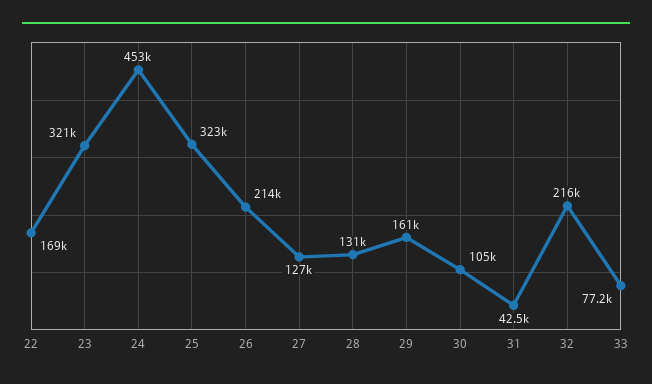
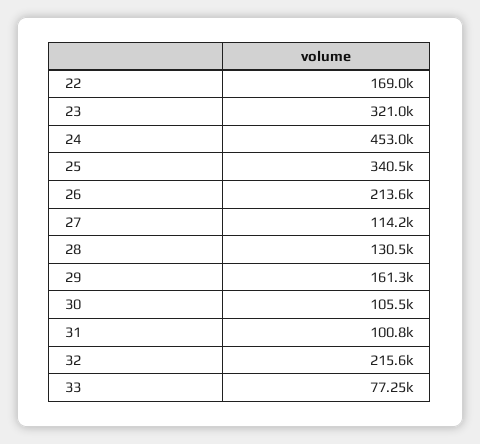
25: 323000 -> 340500
27: 127000 -> 114200
31: 42500 -> 100800

